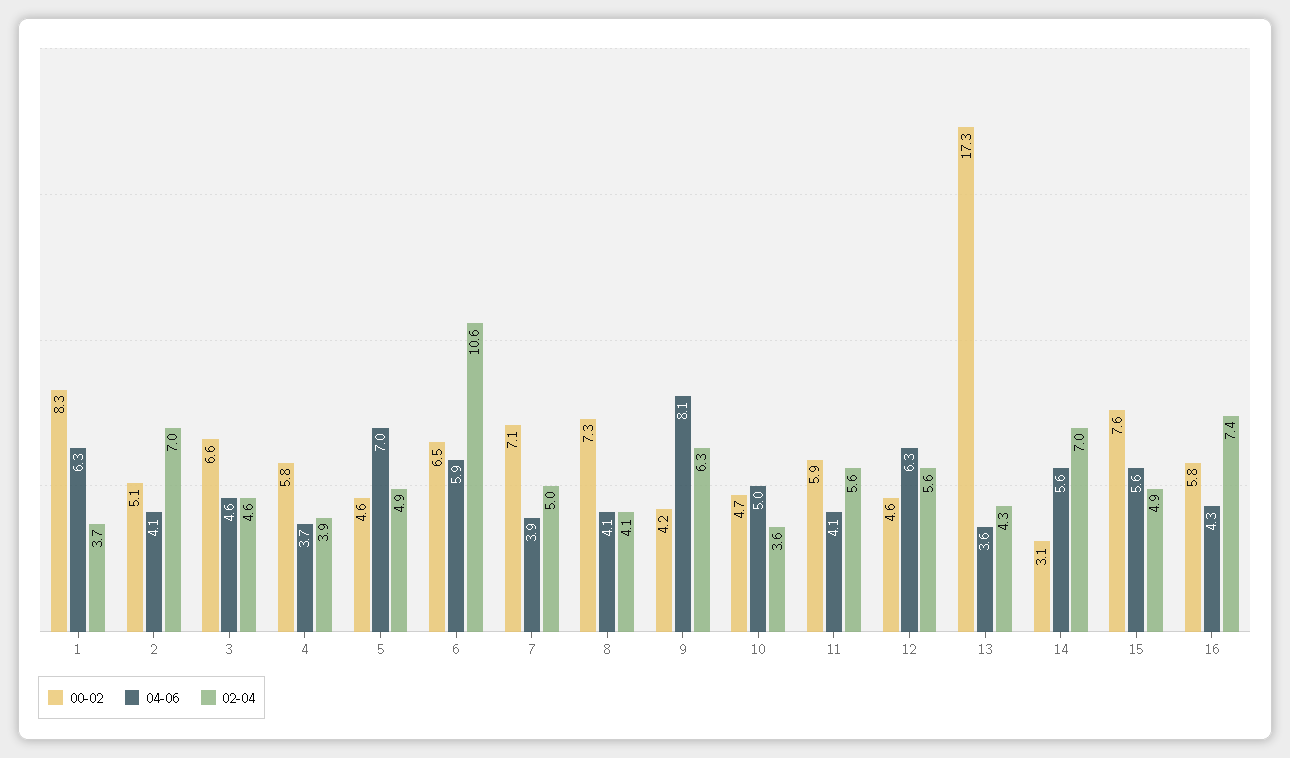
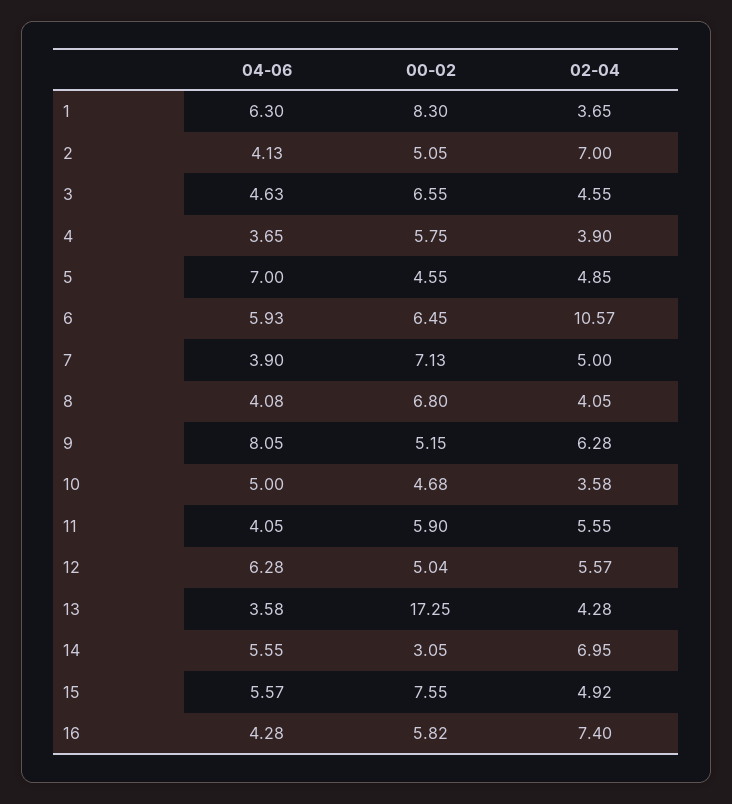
00-02, 8: 7.3 -> 6.8
00-02, 9: 4.2 -> 5.15
00-02, 12: 4.6 -> 5.04

